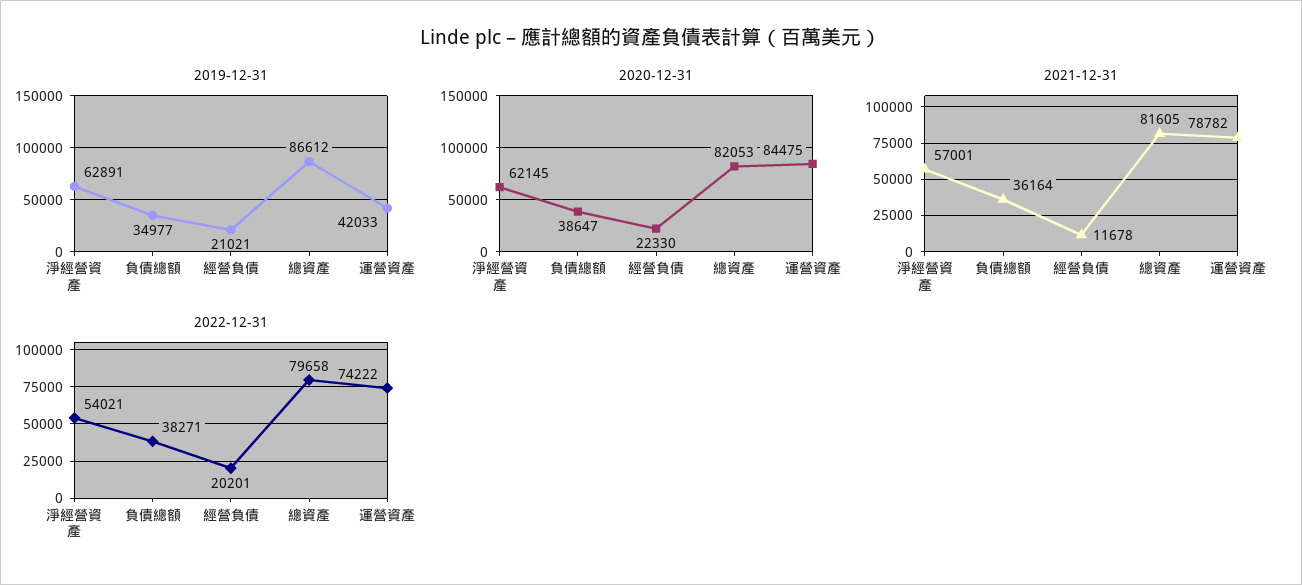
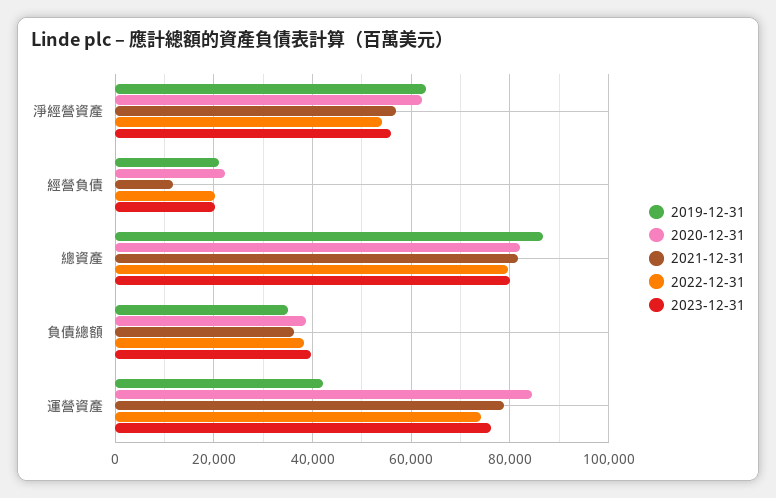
2023-12-31, 淨經營資產: none -> 56000
2023-12-31, 經營負債: none -> 20000
2023-12-31, 總資產: none -> 80000
2023-12-31, 負債總額: none -> 40000
2023-12-31, 運營資產: none -> 76000

